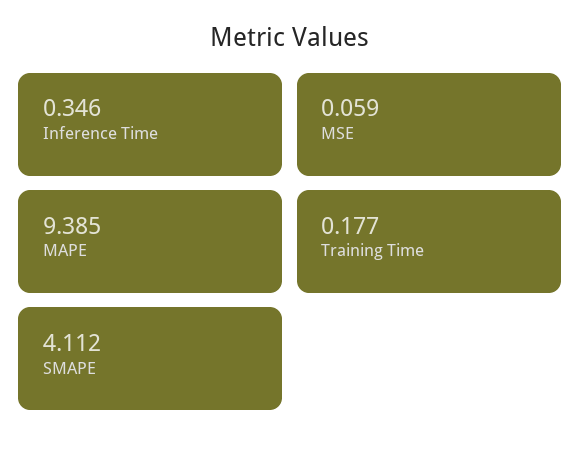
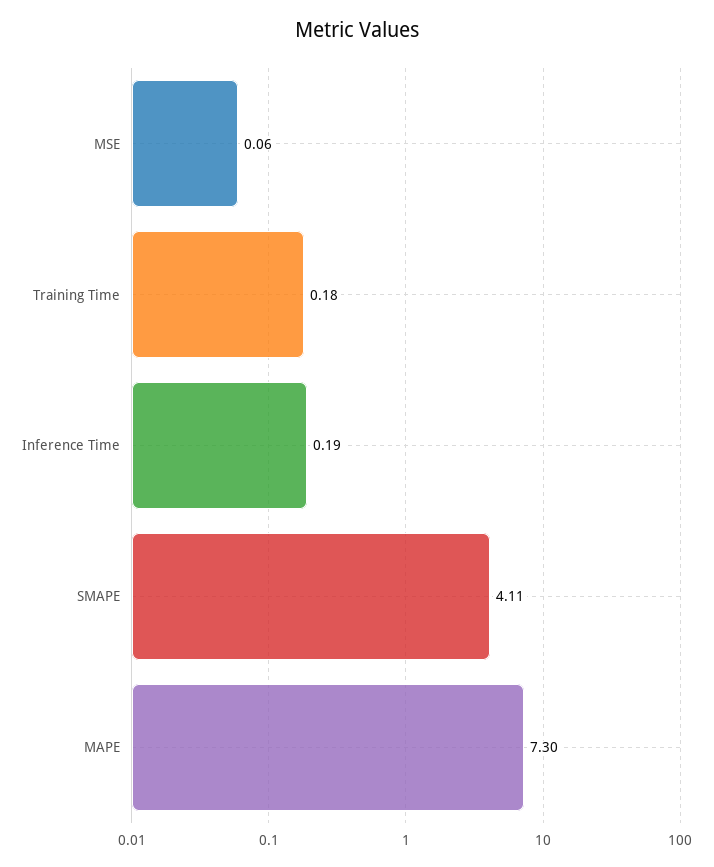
Inference Time: 0.346 -> 0.19
MAPE: 9.385 -> 7.3

